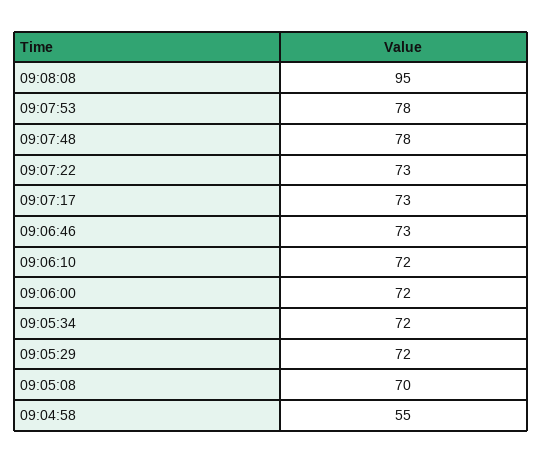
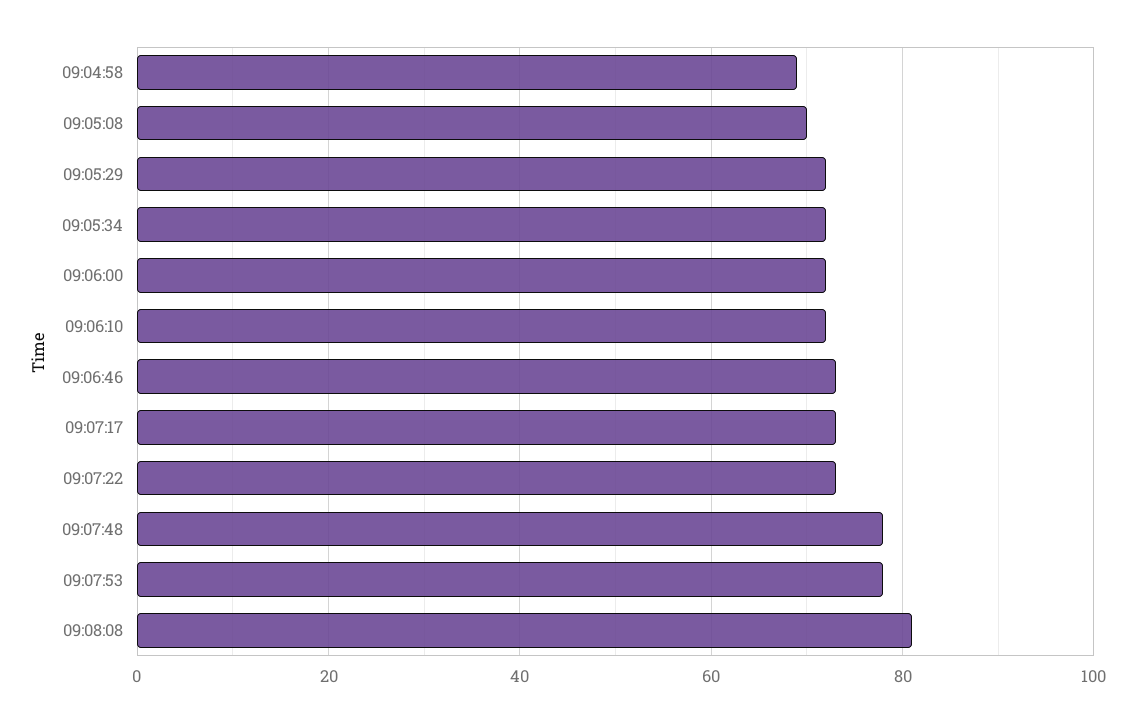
09:08:08: 95 -> 80
09:04:58: 55 -> 70

